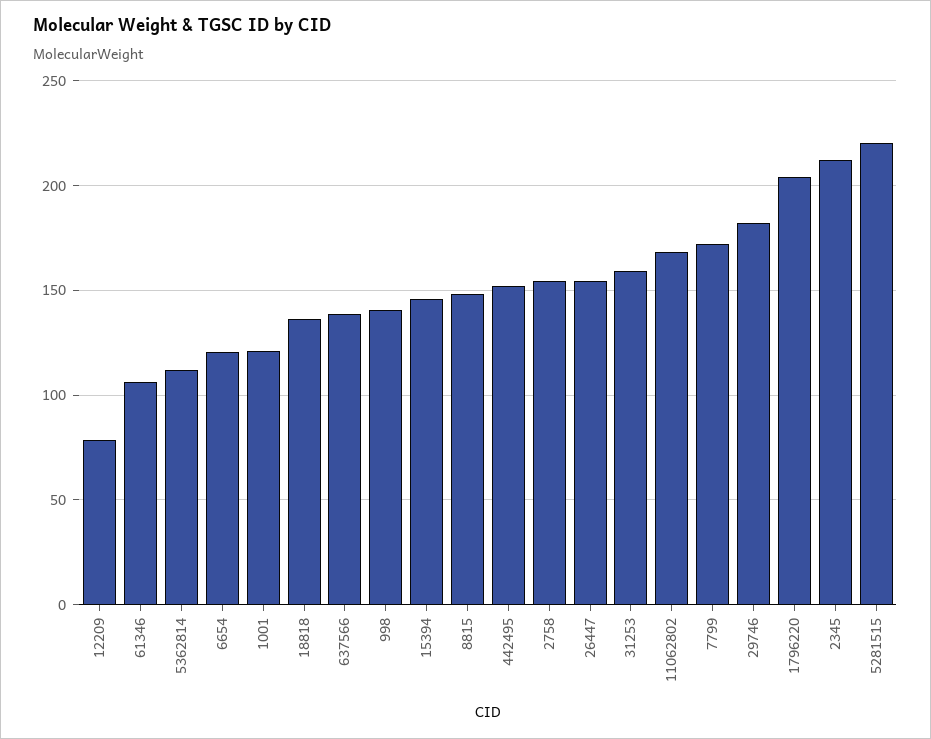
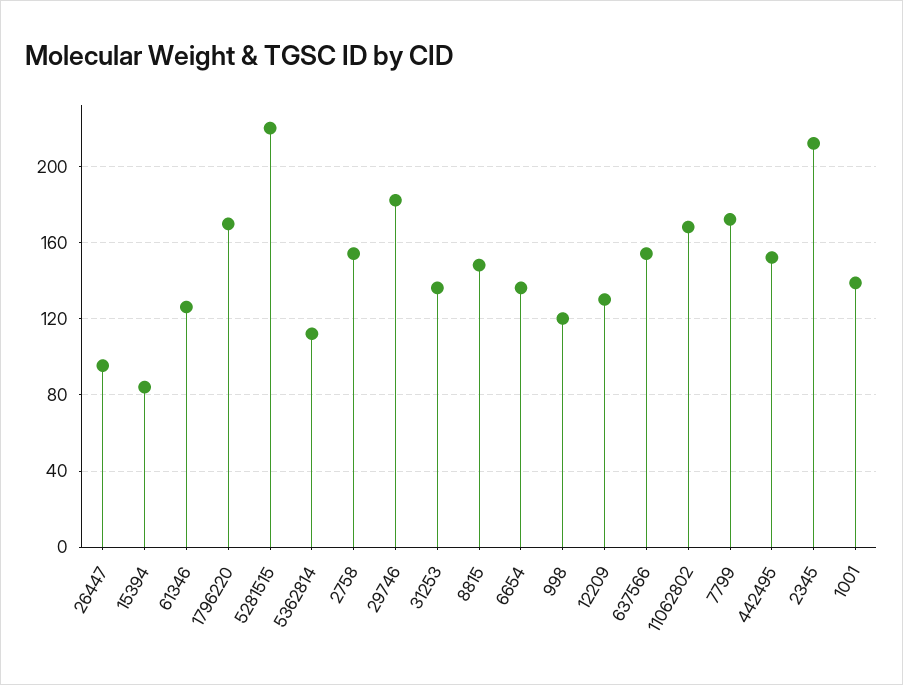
12209: 80 -> 130
61346: 105 -> 125
6654: 120 -> 135
1001: 120 -> 140
18818: 135 -> none
637566: 140 -> 155
998: 140 -> 120
15394: 145 -> 85
26447: 155 -> 95
31253: 160 -> 135
1796220: 205 -> 170

